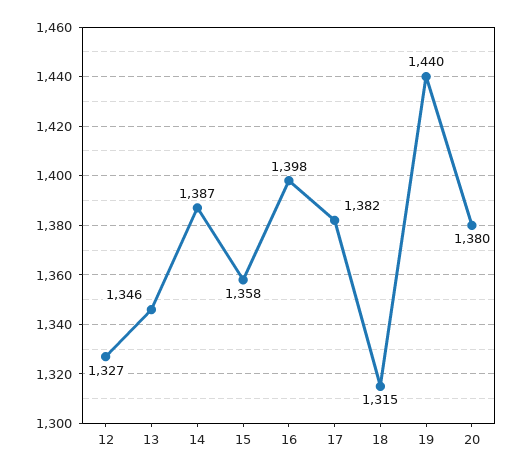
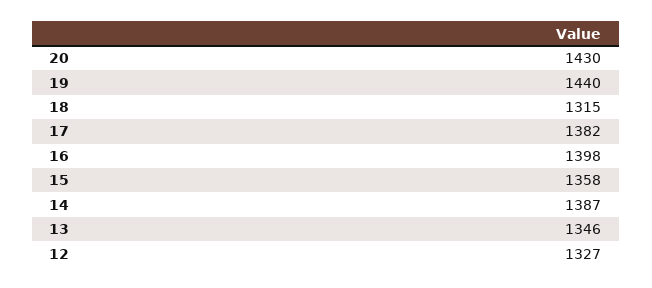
20: 1380 -> 1430

